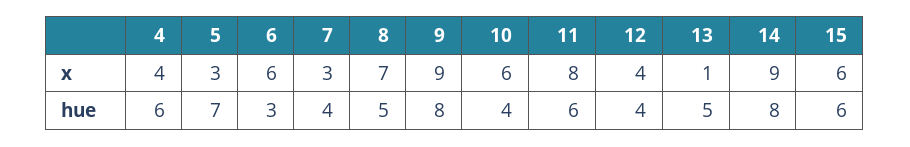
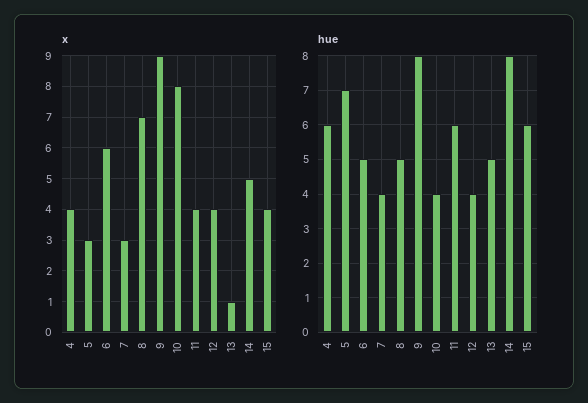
x, 10: 6 -> 8
x, 11: 8 -> 4
x, 14: 9 -> 5
x, 15: 6 -> 4
hue, 6: 3 -> 5

